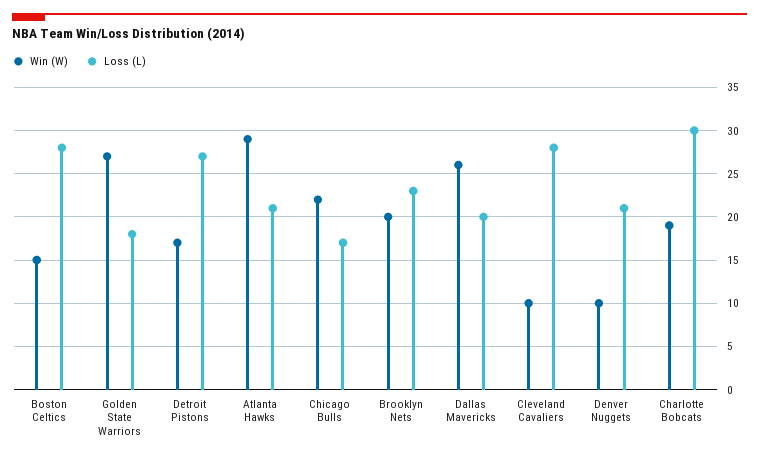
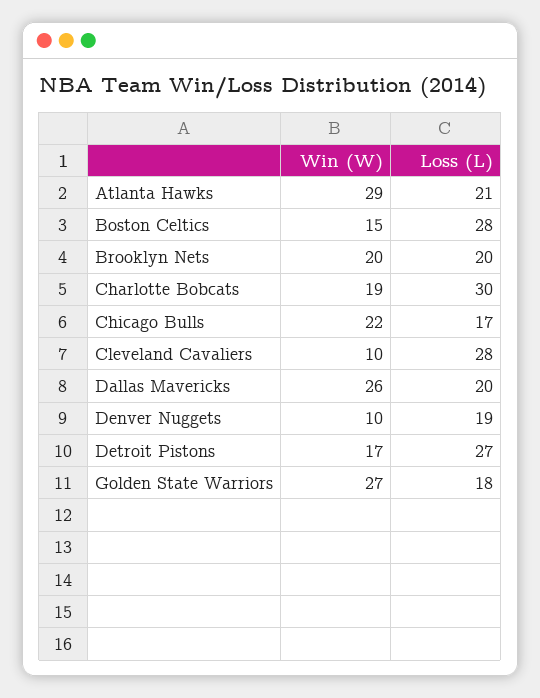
Loss (L), Brooklyn Nets: 23 -> 20
Loss (L), Denver Nuggets: 21 -> 19

